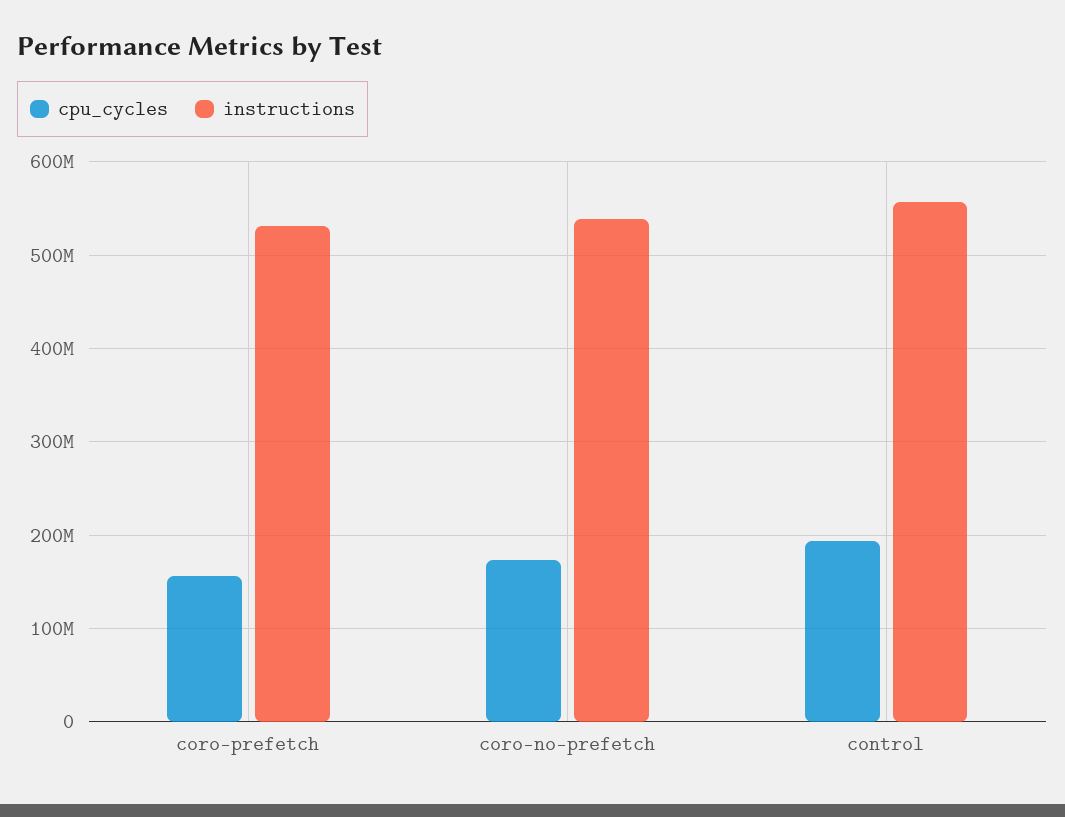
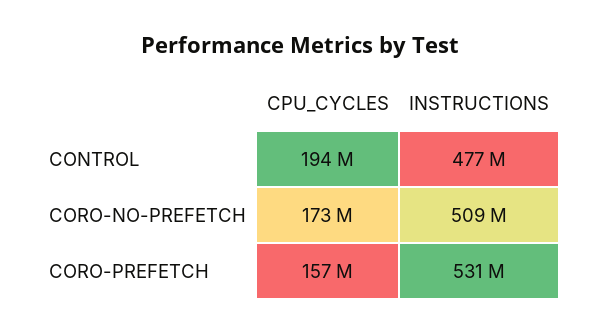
instructions, coro-no-prefetch: 540000000 -> 509000000
instructions, control: 560000000 -> 477000000

